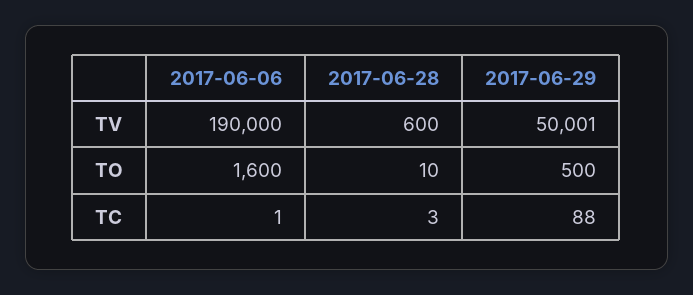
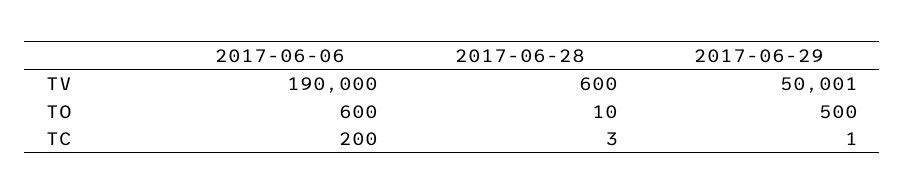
2017-06-06, TO: 1600 -> 600
2017-06-06, TC: 1 -> 200
2017-06-29, TC: 88 -> 1

